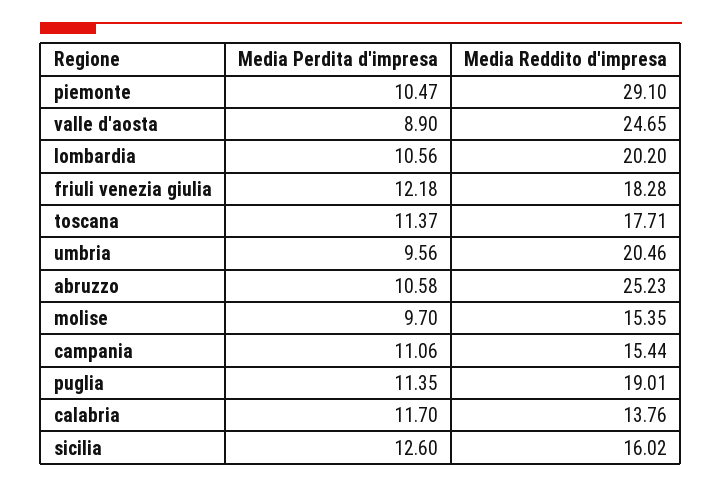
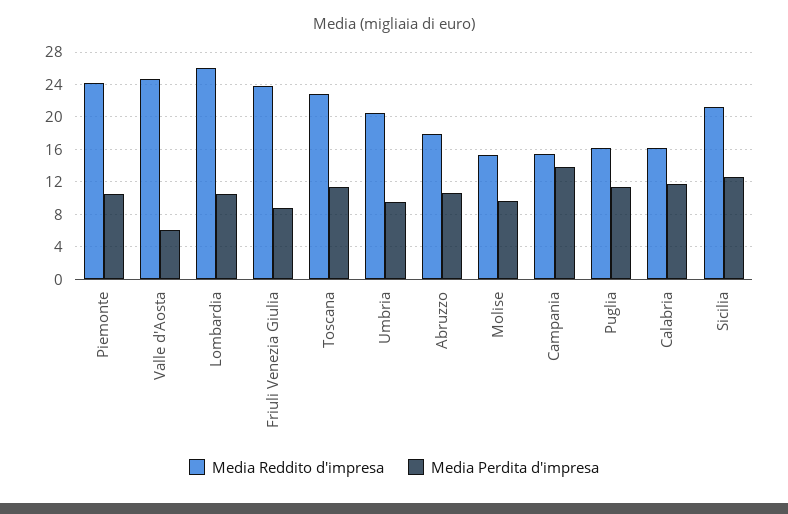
Media Reddito d'impresa, piemonte: 29.1 -> 24
Media Perdita d'impresa, valle d'aosta: 8.9 -> 6
Media Reddito d'impresa, lombardia: 20.2 -> 26
Media Perdita d'impresa, friuli venezia giulia: 12.18 -> 9
Media Reddito d'impresa, friuli venezia giulia: 18.28 -> 24
Media Reddito d'impresa, toscana: 17.71 -> 23
Media Reddito d'impresa, abruzzo: 25.23 -> 18
Media Perdita d'impresa, campania: 11.06 -> 14
Media Reddito d'impresa, puglia: 19.01 -> 16
Media Reddito d'impresa, calabria: 13.76 -> 16
Media Reddito d'impresa, sicilia: 16.02 -> 21

